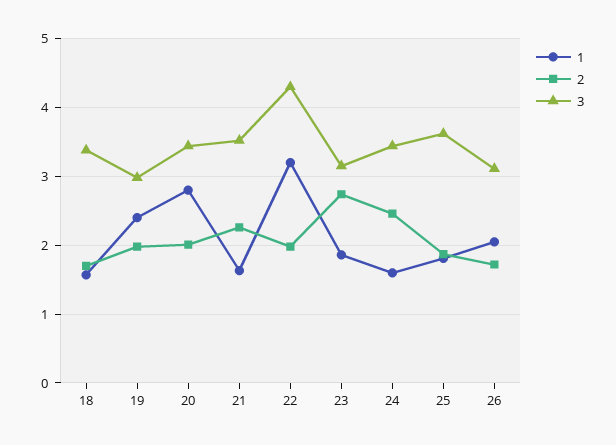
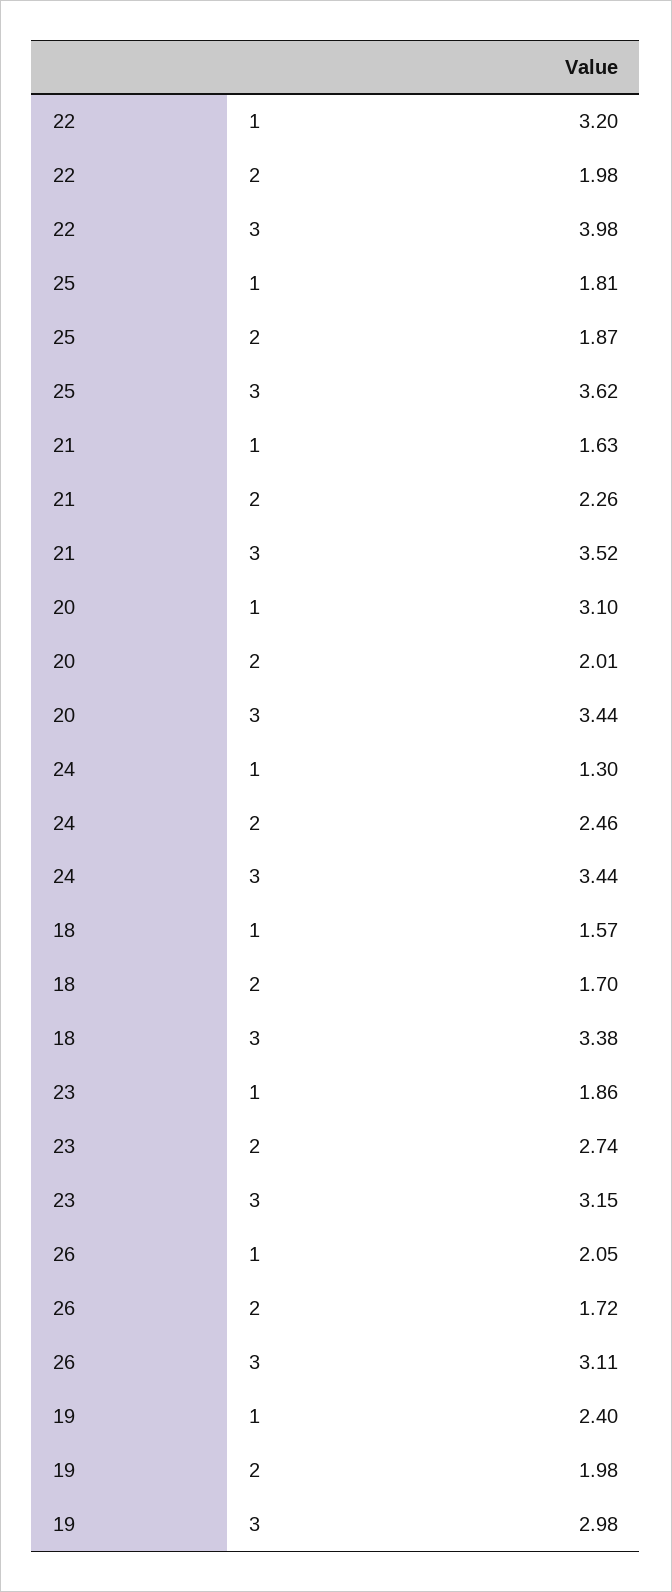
1, 20: 2.8 -> 3.1
3, 22: 4.3 -> 3.98
1, 24: 1.6 -> 1.3

